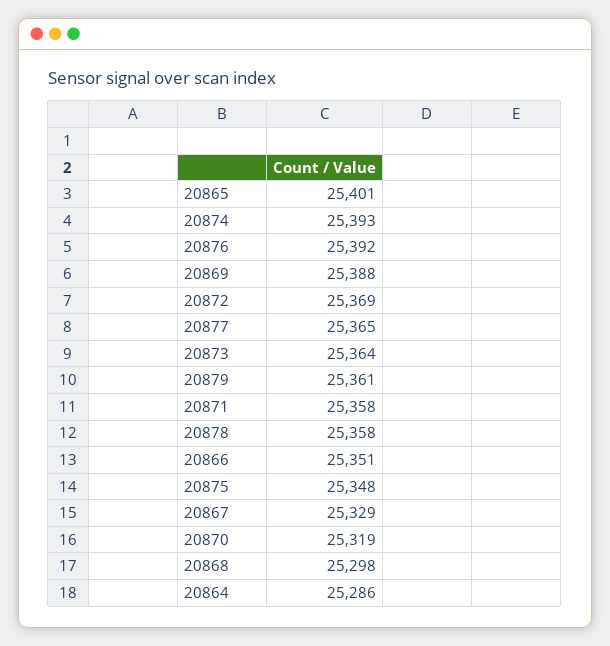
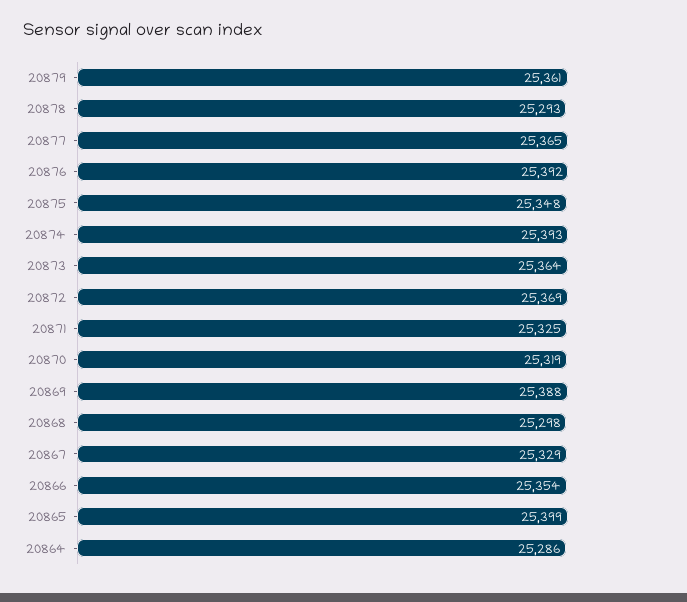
20865: 25401 -> 25399
20871: 25358 -> 25325
20878: 25358 -> 25293
20866: 25351 -> 25354

